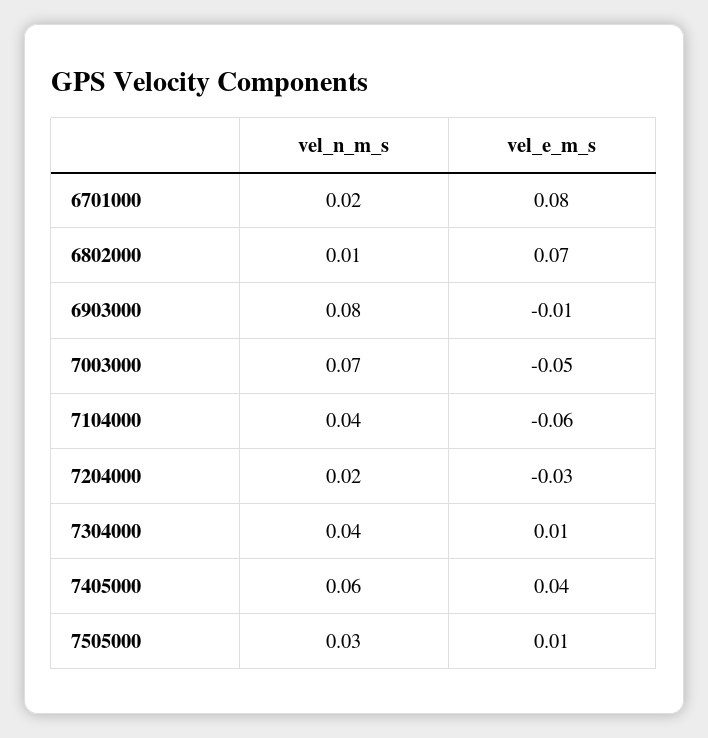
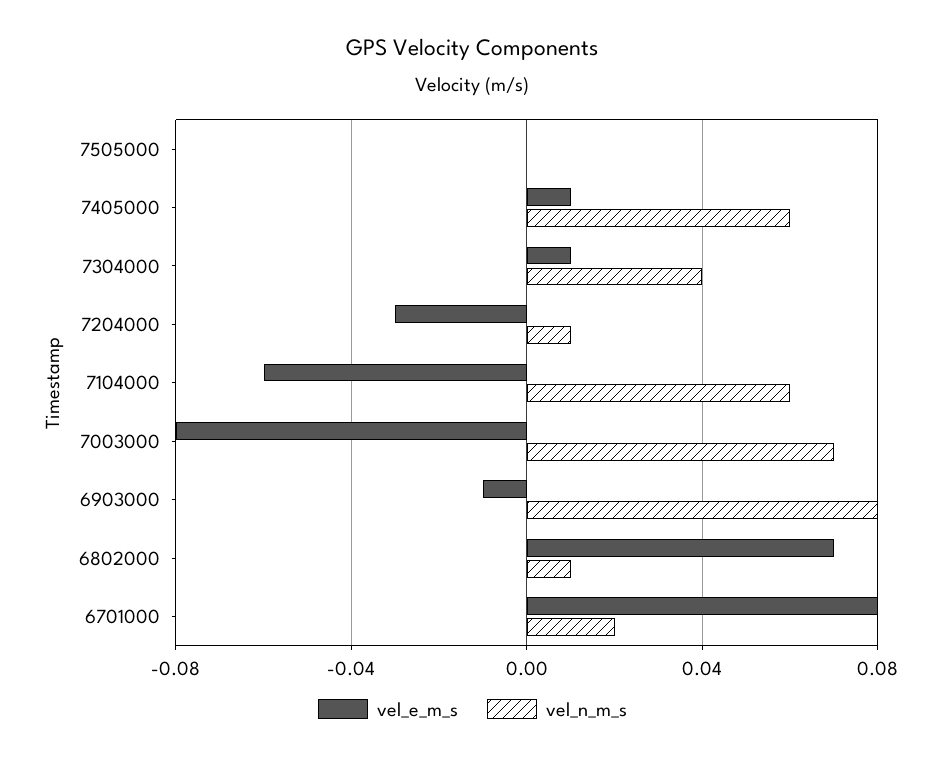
vel_e_m_s, 7003000: -0.05 -> -0.08
vel_n_m_s, 7104000: 0.04 -> 0.06
vel_n_m_s, 7204000: 0.02 -> 0.01
vel_e_m_s, 7405000: 0.04 -> 0.01
vel_n_m_s, 7505000: 0.03 -> 0
vel_e_m_s, 7505000: 0.01 -> 0

